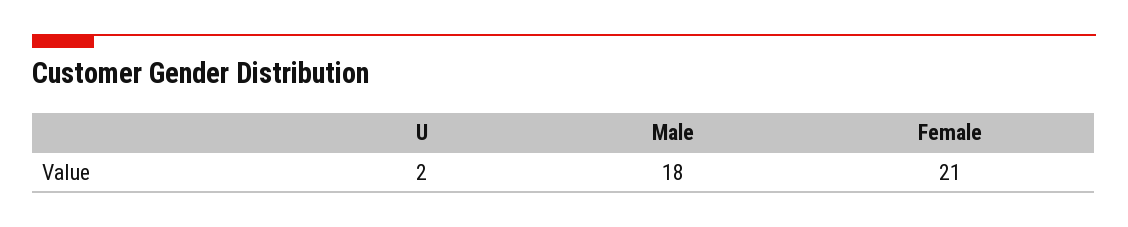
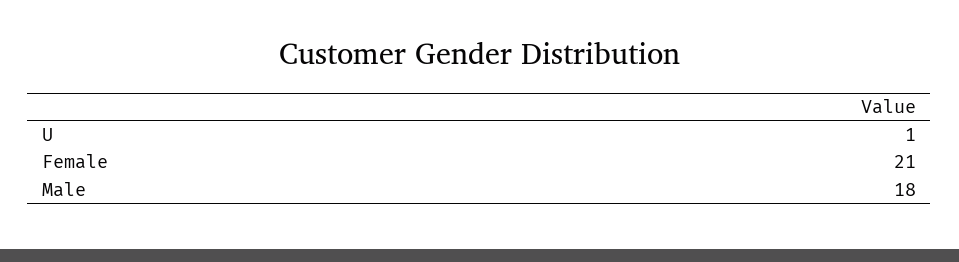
U: 2 -> 1

